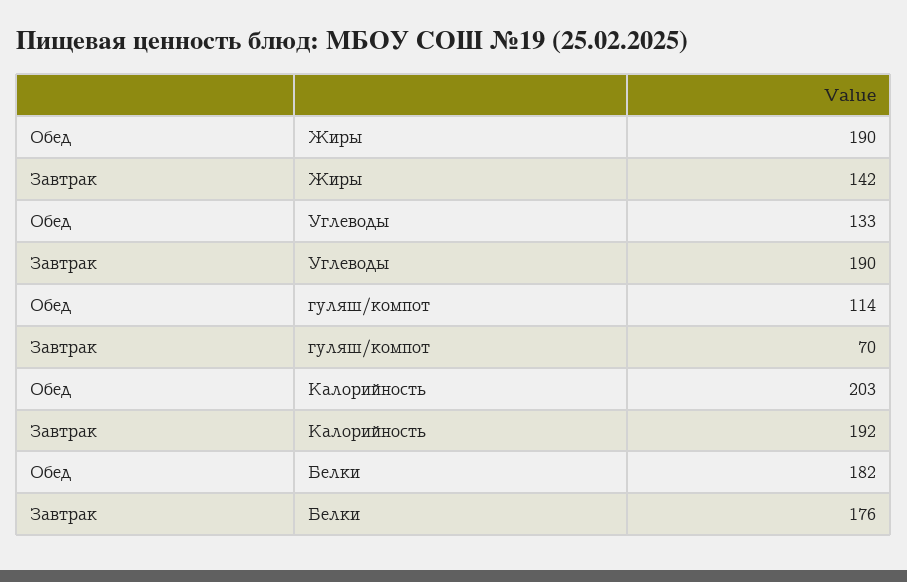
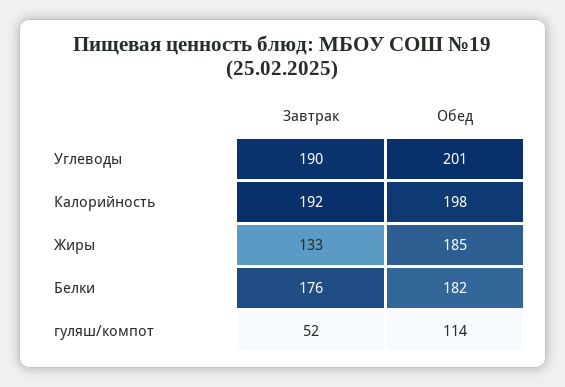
Обед, Жиры: 190 -> 185
Завтрак, Жиры: 142 -> 133
Обед, Углеводы: 133 -> 201
Завтрак, гуляш/компот: 70 -> 52
Обед, Калорийность: 203 -> 198

